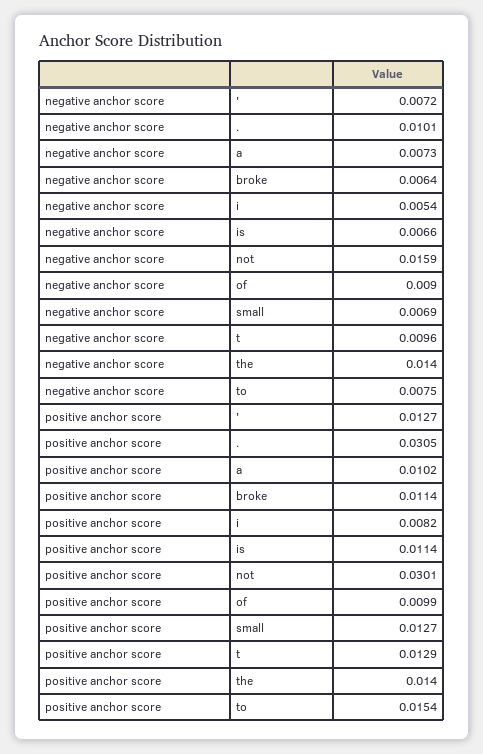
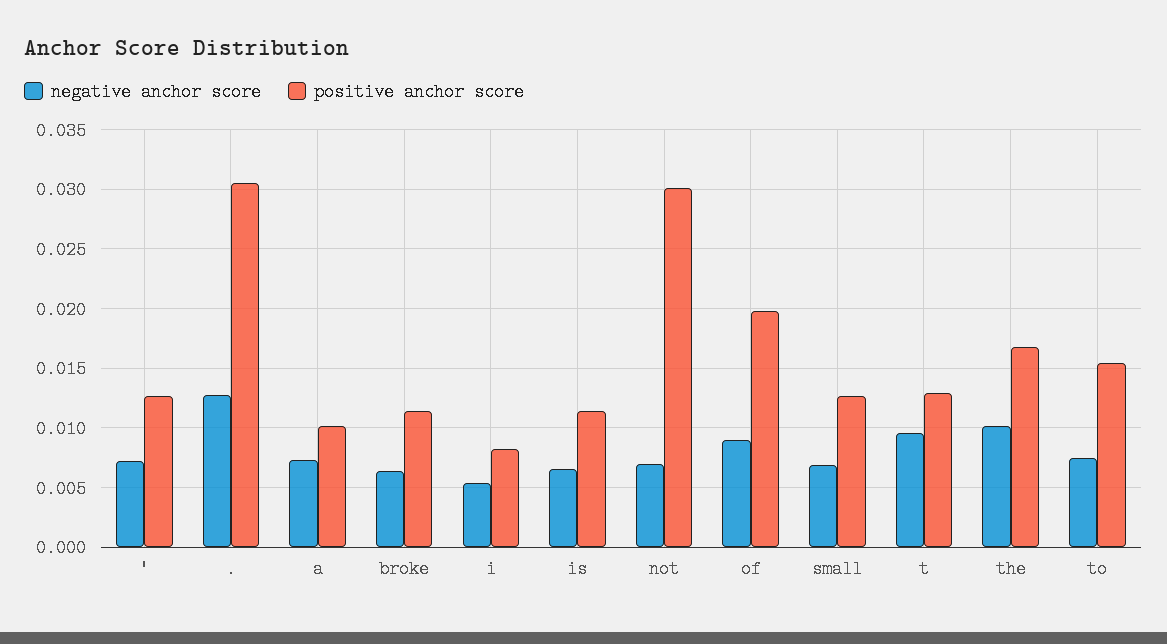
negative anchor score, .: 0.0101 -> 0.013
negative anchor score, not: 0.0159 -> 0.007
negative anchor score, the: 0.014 -> 0.01
positive anchor score, of: 0.0099 -> 0.02
positive anchor score, the: 0.014 -> 0.017

